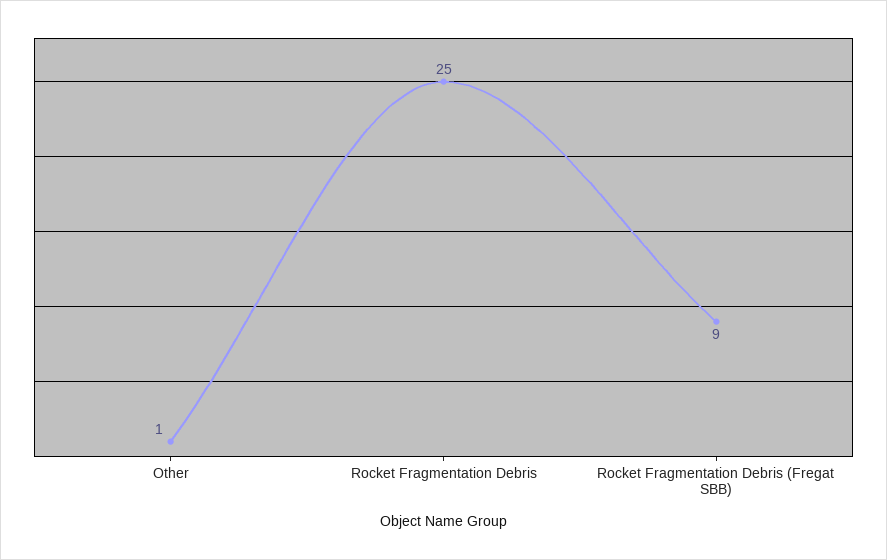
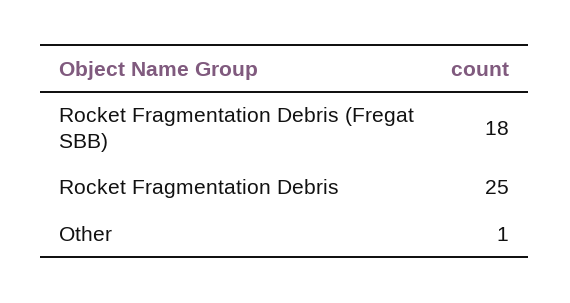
Rocket Fragmentation Debris (Fregat SBB): 9 -> 18

